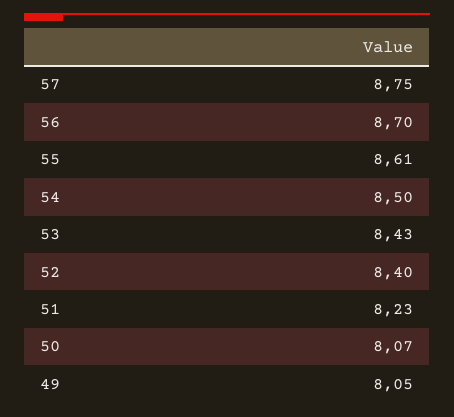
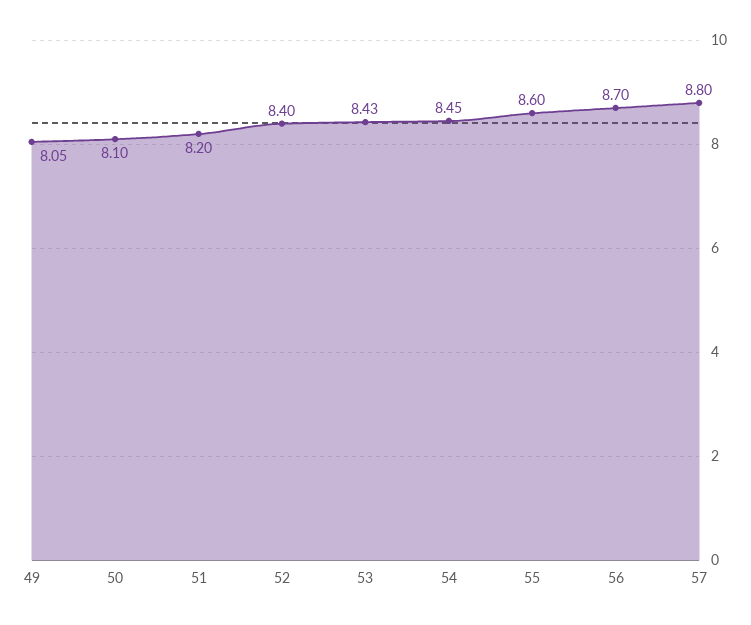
57: 8.75 -> 8.8
55: 8.61 -> 8.6
54: 8.5 -> 8.45
51: 8.23 -> 8.2
50: 8.07 -> 8.1

